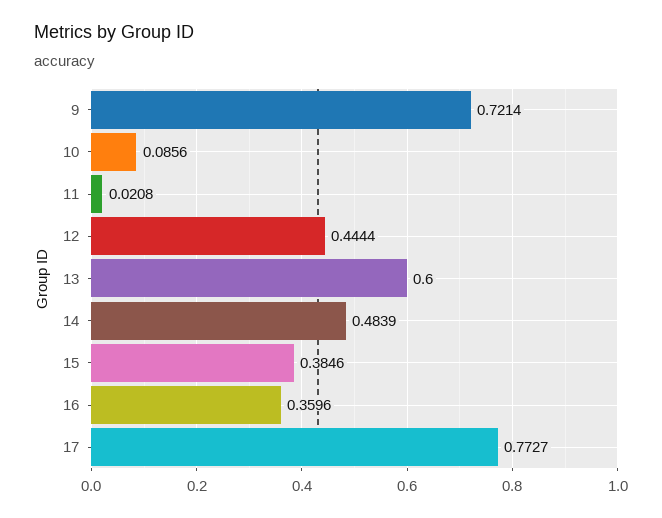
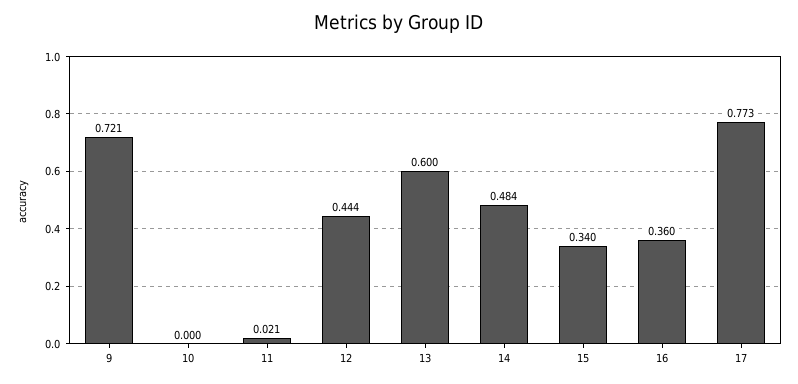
10: 0.0856 -> 0
15: 0.3846 -> 0.34

